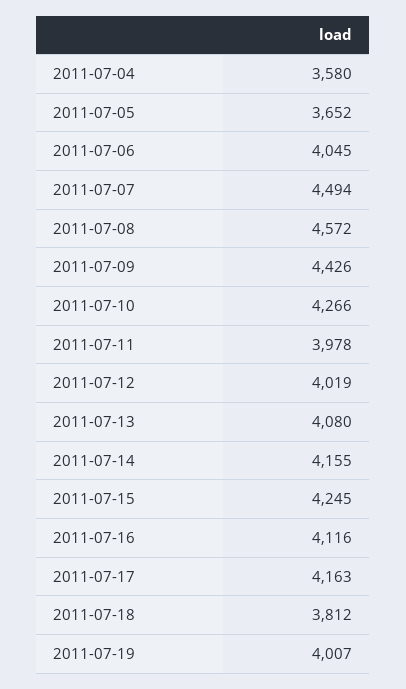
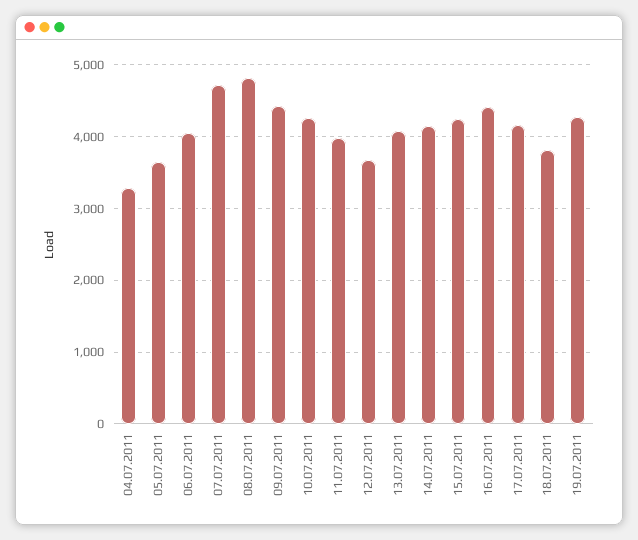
2011-07-04: 3580 -> 3300
2011-07-07: 4494 -> 4700
2011-07-08: 4572 -> 4800
2011-07-12: 4019 -> 3700
2011-07-16: 4116 -> 4400
2011-07-19: 4007 -> 4300

